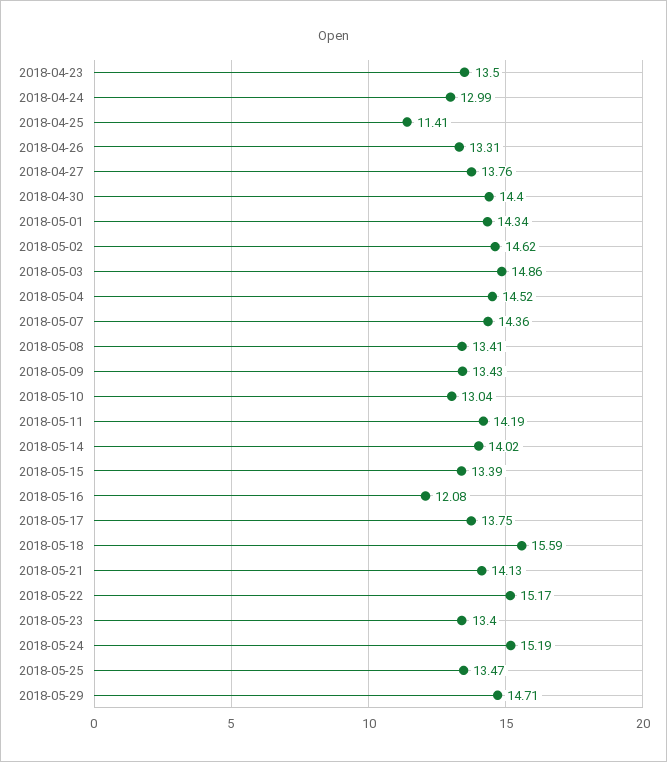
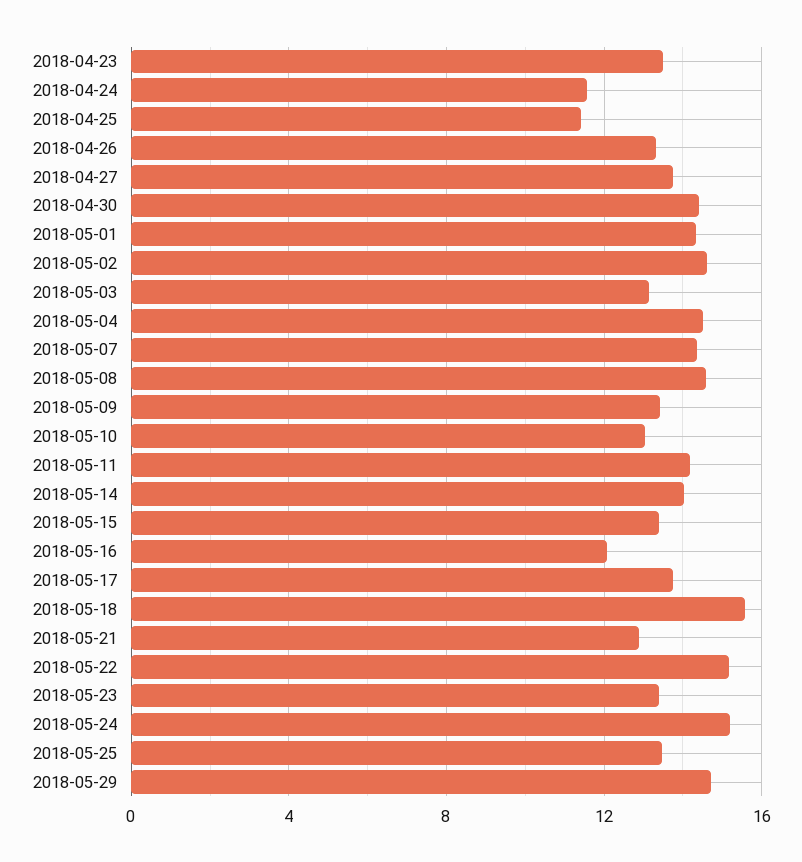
2018-04-24: 12.99 -> 11.5
2018-05-03: 14.86 -> 13
2018-05-08: 13.41 -> 14.5
2018-05-21: 14.13 -> 13

